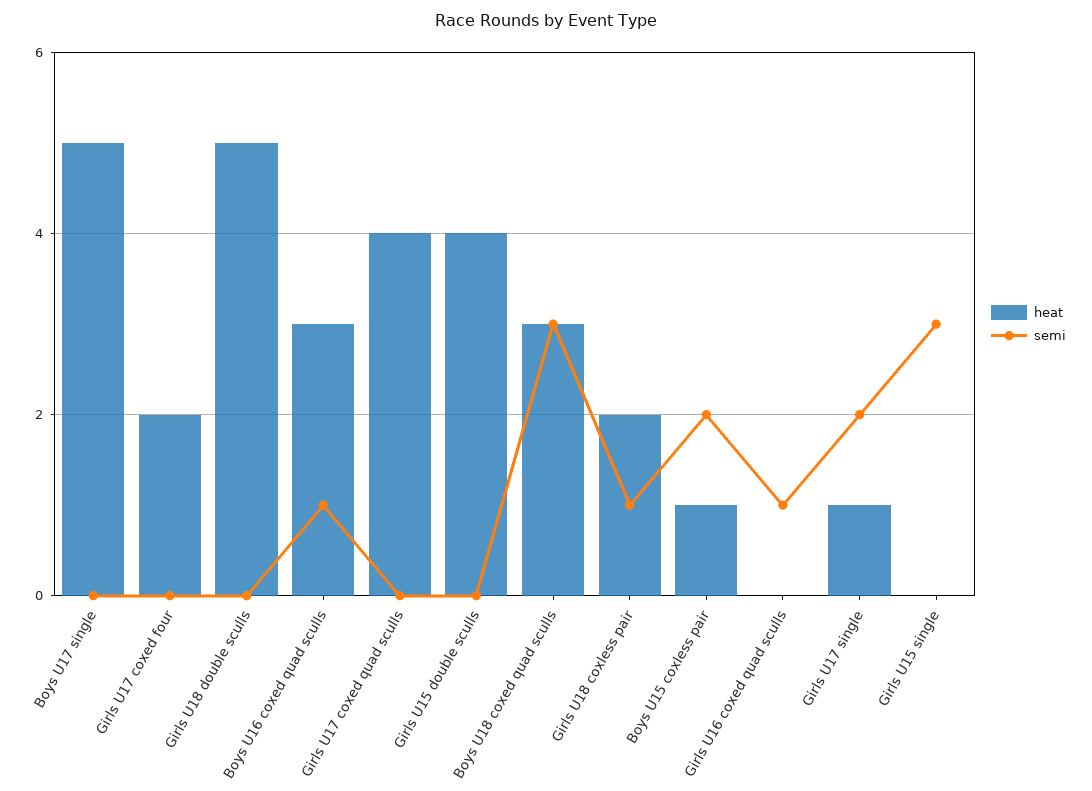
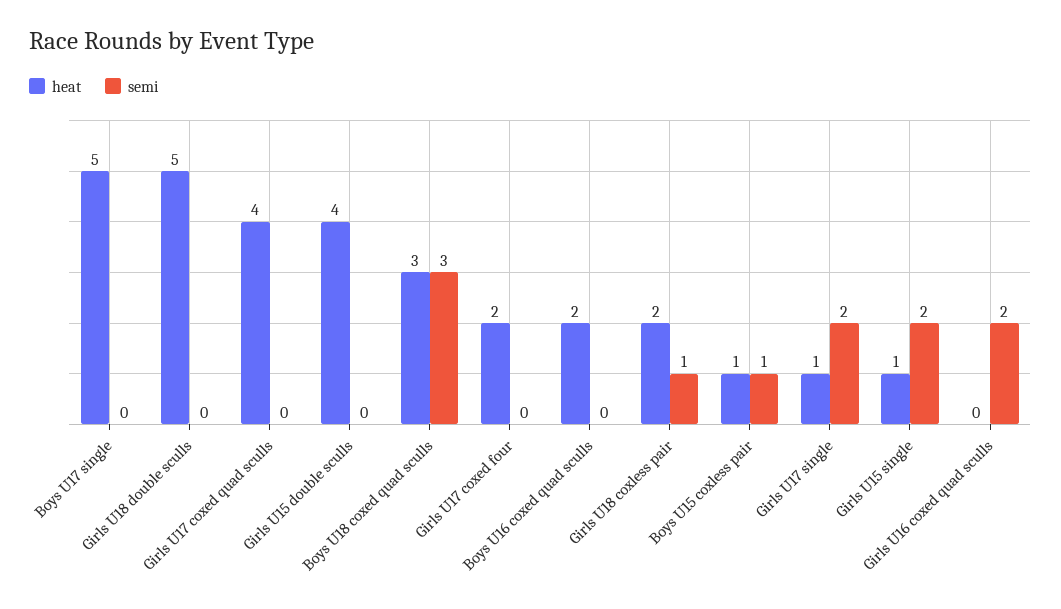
heat, Boys U16 coxed quad sculls: 3 -> 2
semi, Boys U16 coxed quad sculls: 1 -> 0
semi, Boys U15 coxless pair: 2 -> 1
semi, Girls U16 coxed quad sculls: 1 -> 2
heat, Girls U15 single: 0 -> 1
semi, Girls U15 single: 3 -> 2

